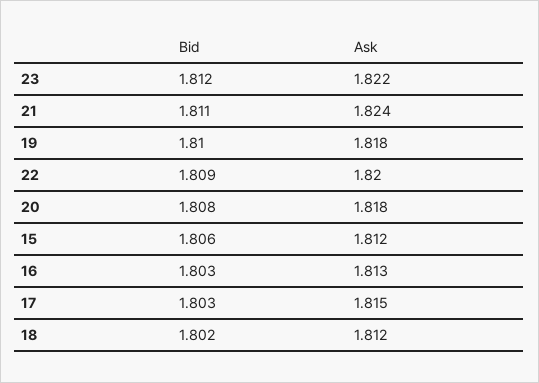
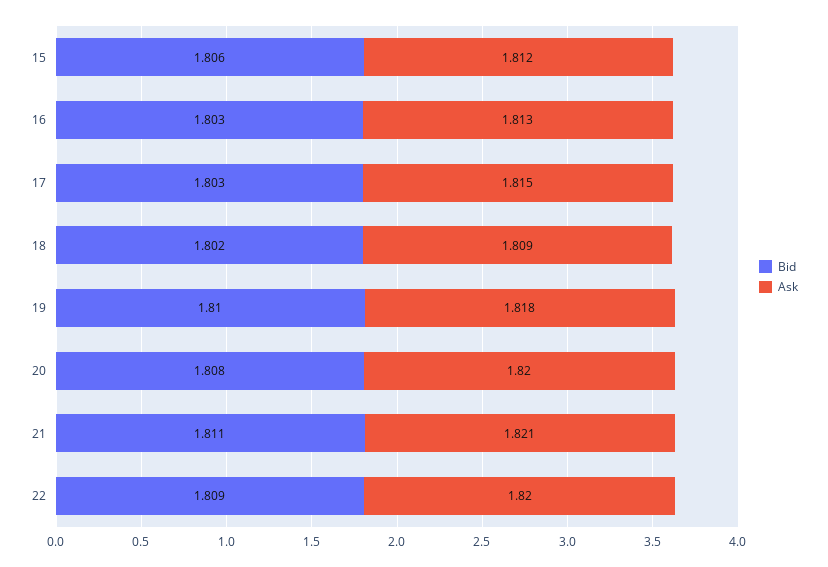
Bid, 23: 1.812 -> none
Ask, 23: 1.822 -> none
Ask, 21: 1.824 -> 1.821
Ask, 20: 1.818 -> 1.82
Ask, 18: 1.812 -> 1.809

